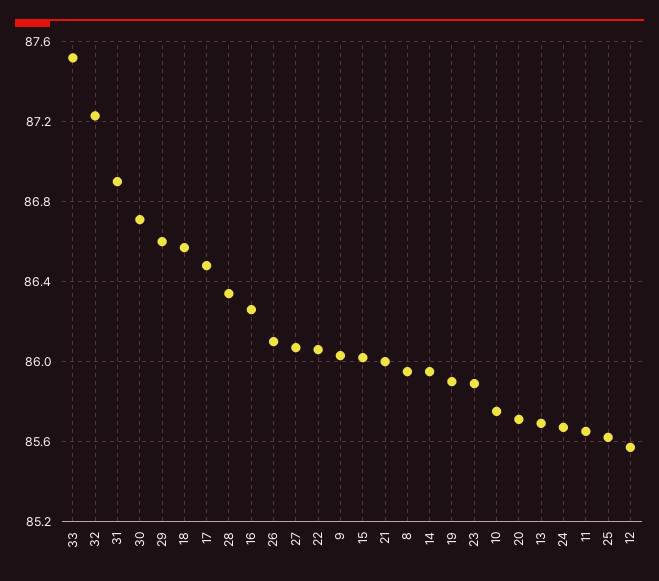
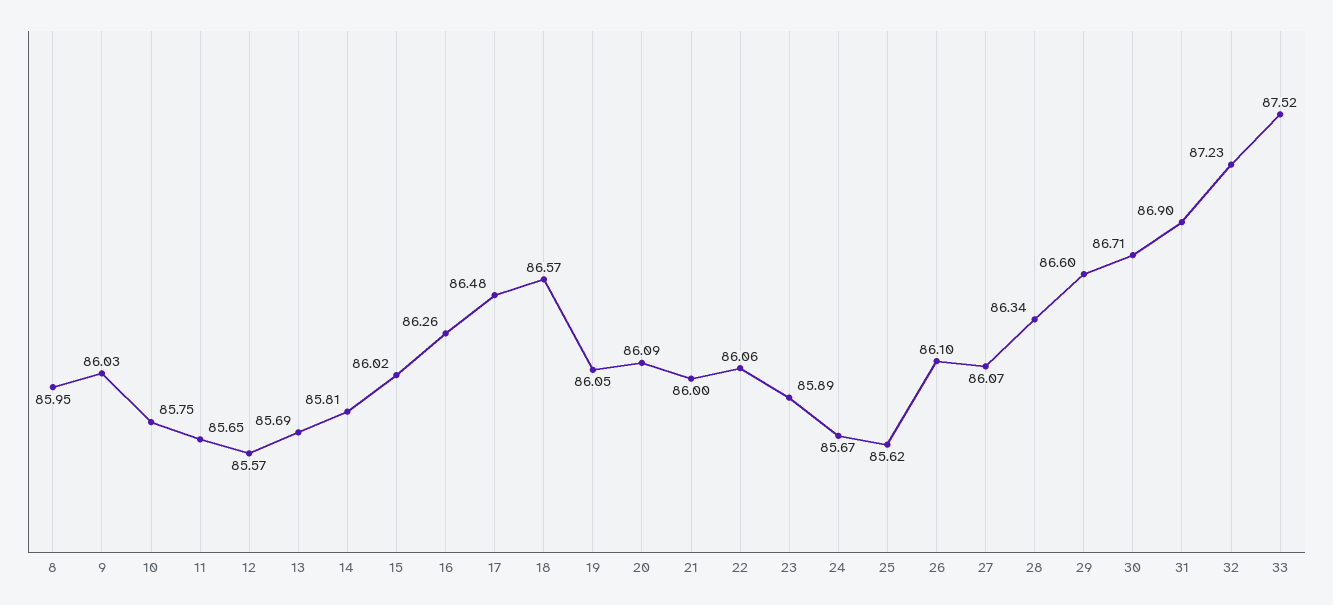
14: 85.95 -> 85.81
19: 85.9 -> 86.05
20: 85.7 -> 86.09

